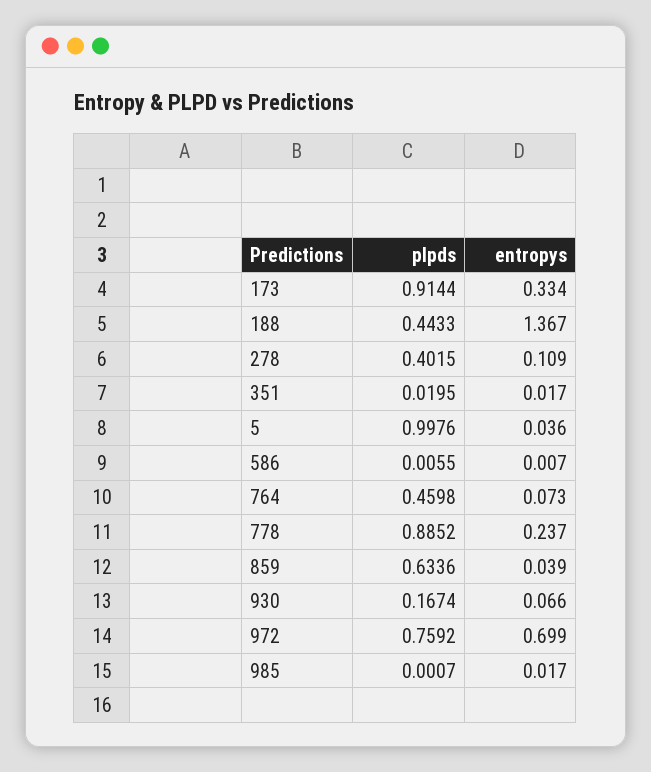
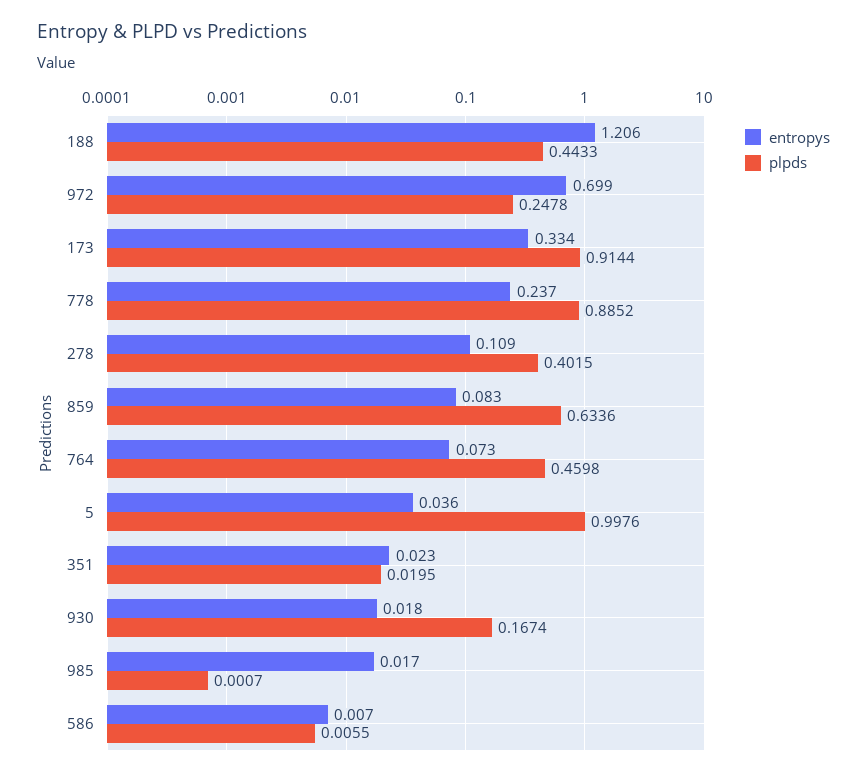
entropys, 188: 1.367 -> 1.206
entropys, 351: 0.017 -> 0.023
entropys, 859: 0.039 -> 0.083
entropys, 930: 0.066 -> 0.018
plpds, 972: 0.7592 -> 0.2478

